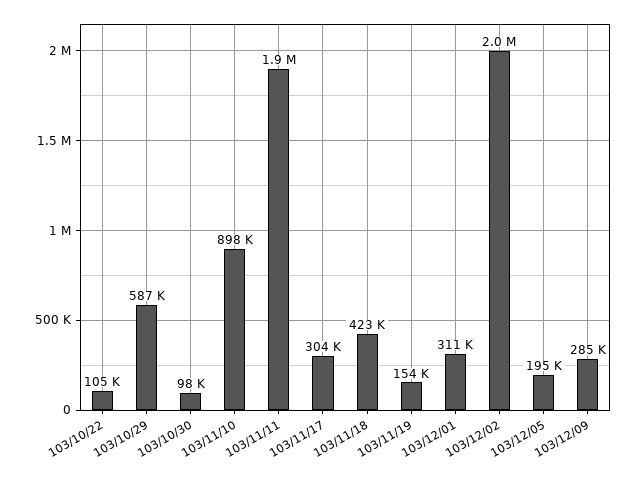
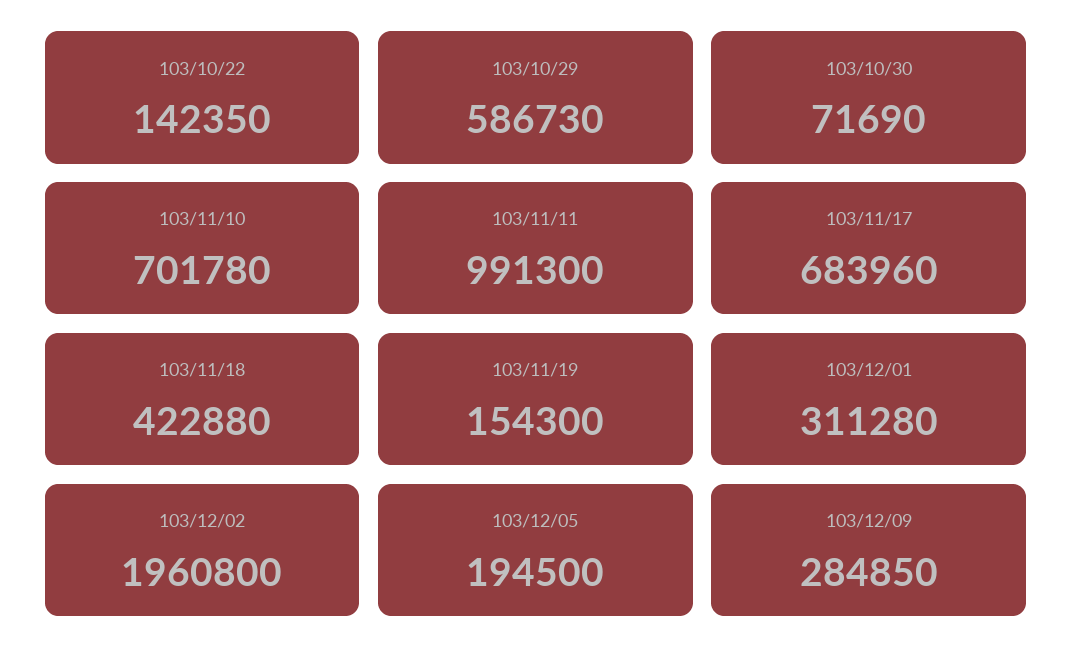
103/10/22: 105000 -> 142350
103/10/30: 98000 -> 71690
103/11/10: 898000 -> 701780
103/11/11: 1900000 -> 991300
103/11/17: 304000 -> 683960

